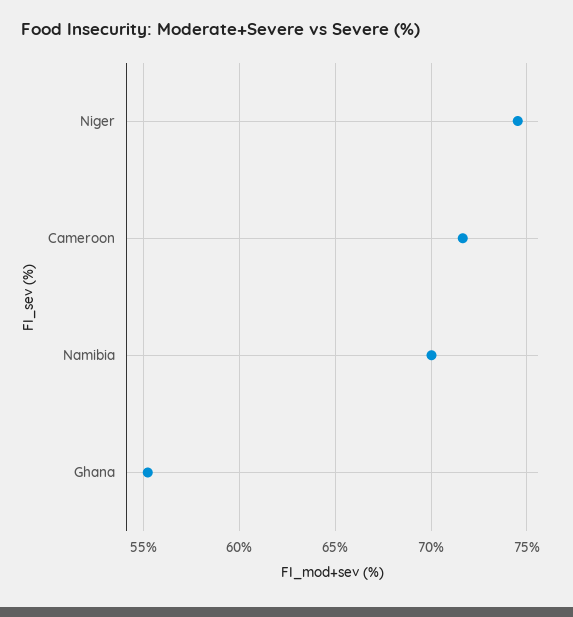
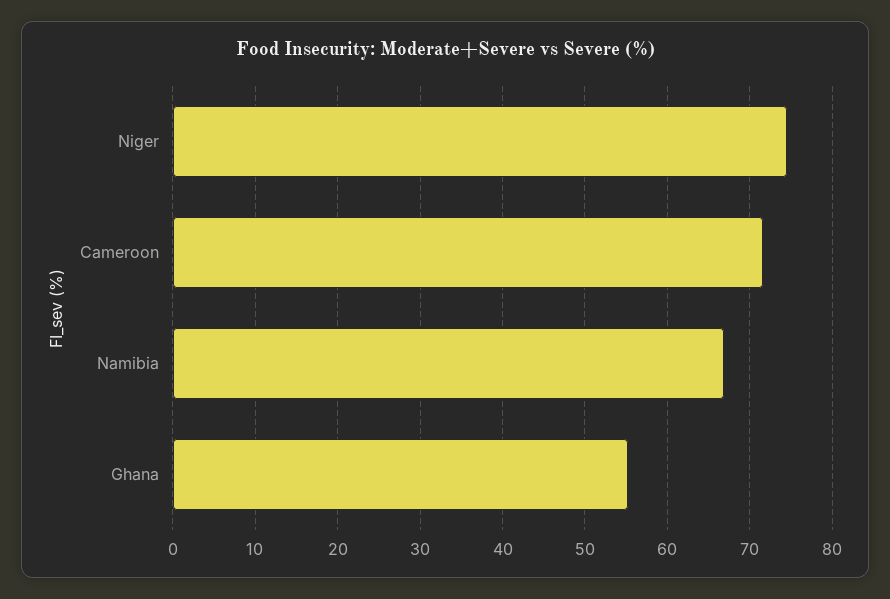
Namibia: 70 -> 67

